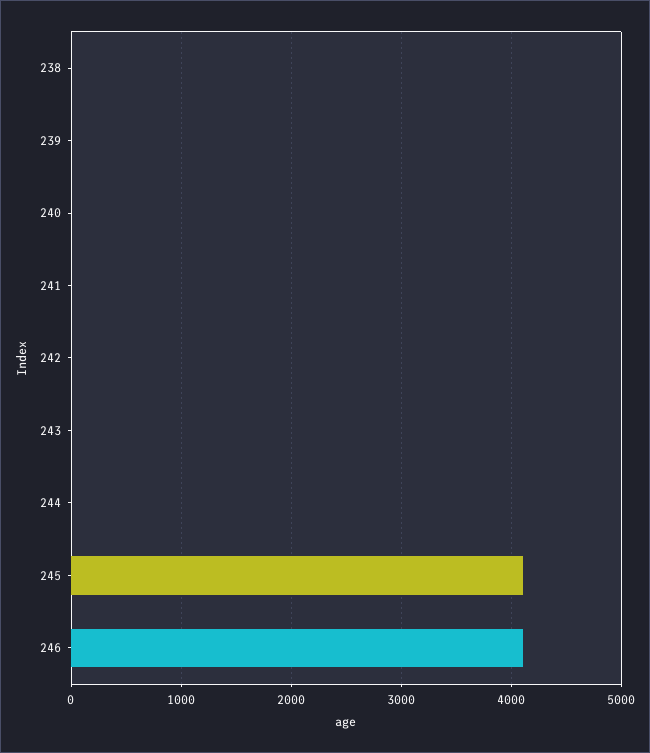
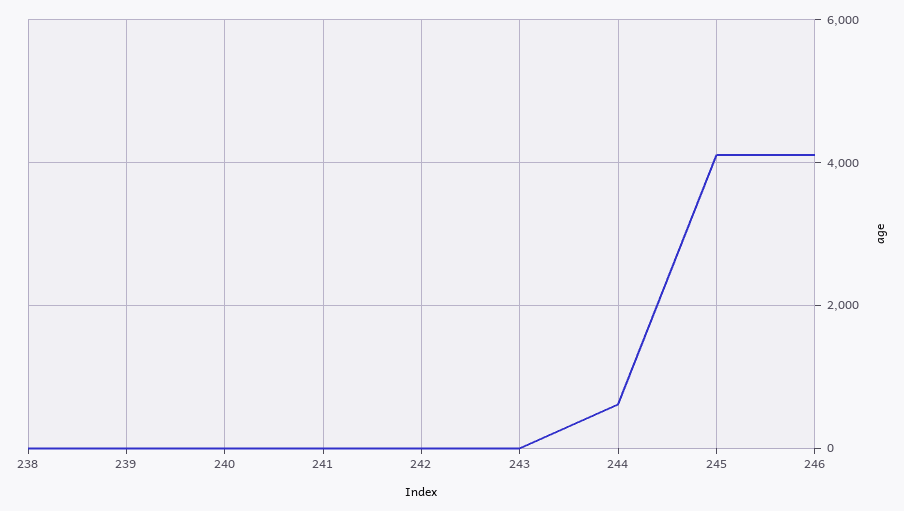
244: 0 -> 600

